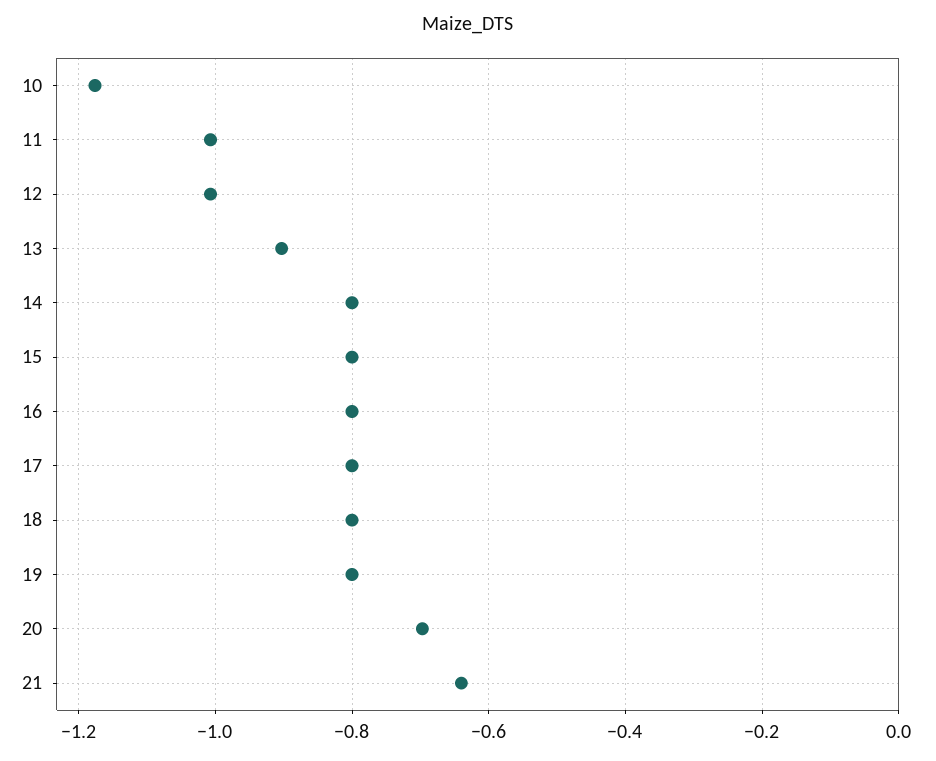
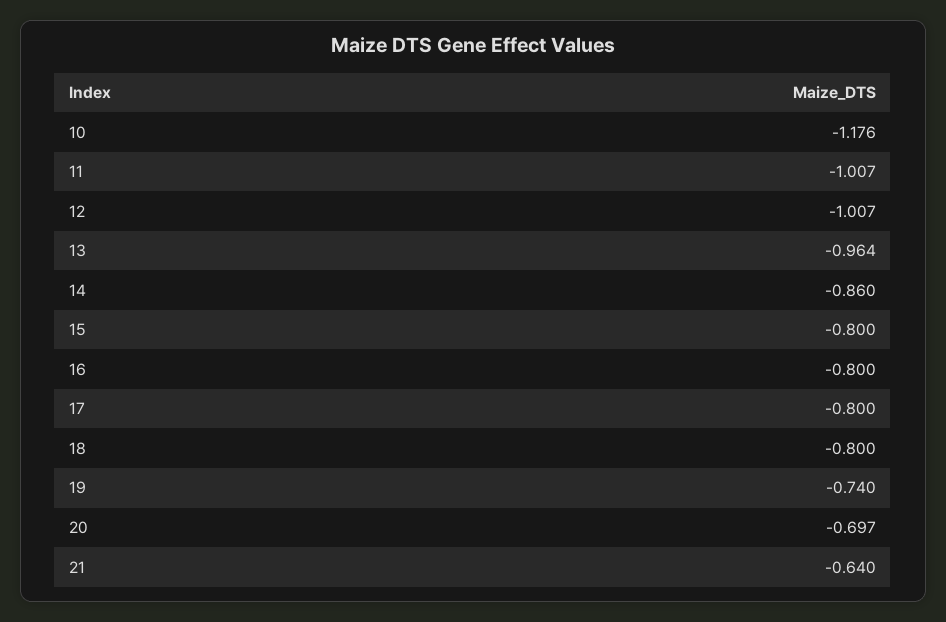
13: -0.9 -> -0.964
14: -0.8 -> -0.86
19: -0.8 -> -0.74

